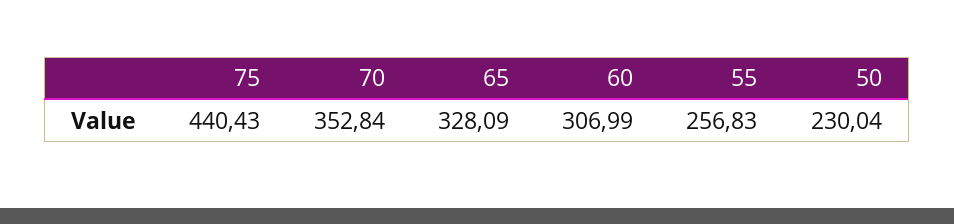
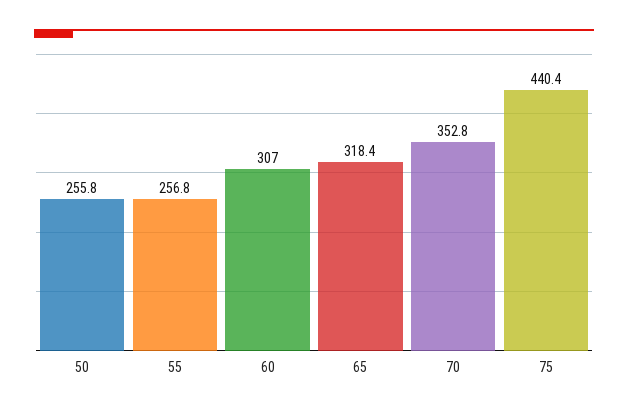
65: 328.09 -> 318.4
50: 230.04 -> 255.8

